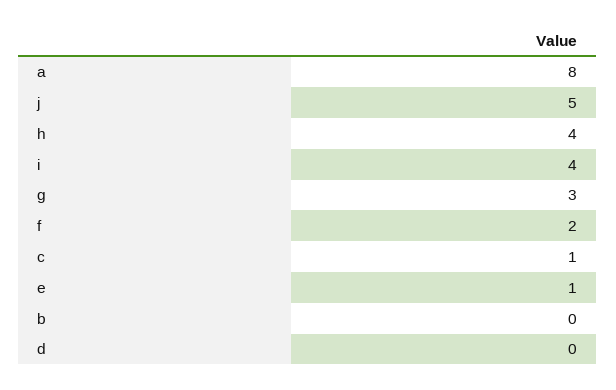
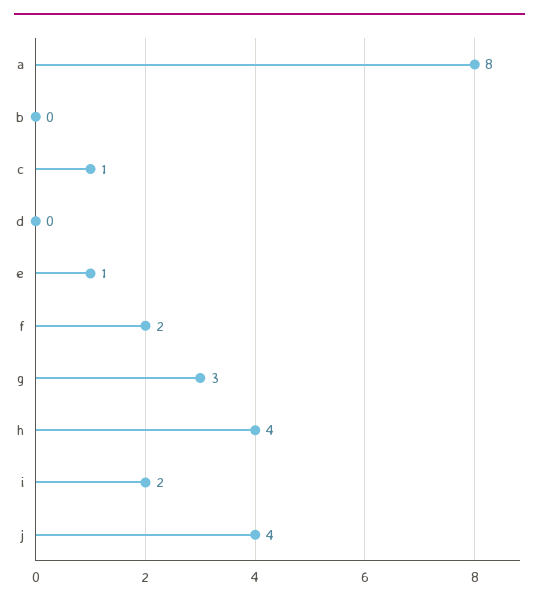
j: 5 -> 4
i: 4 -> 2

